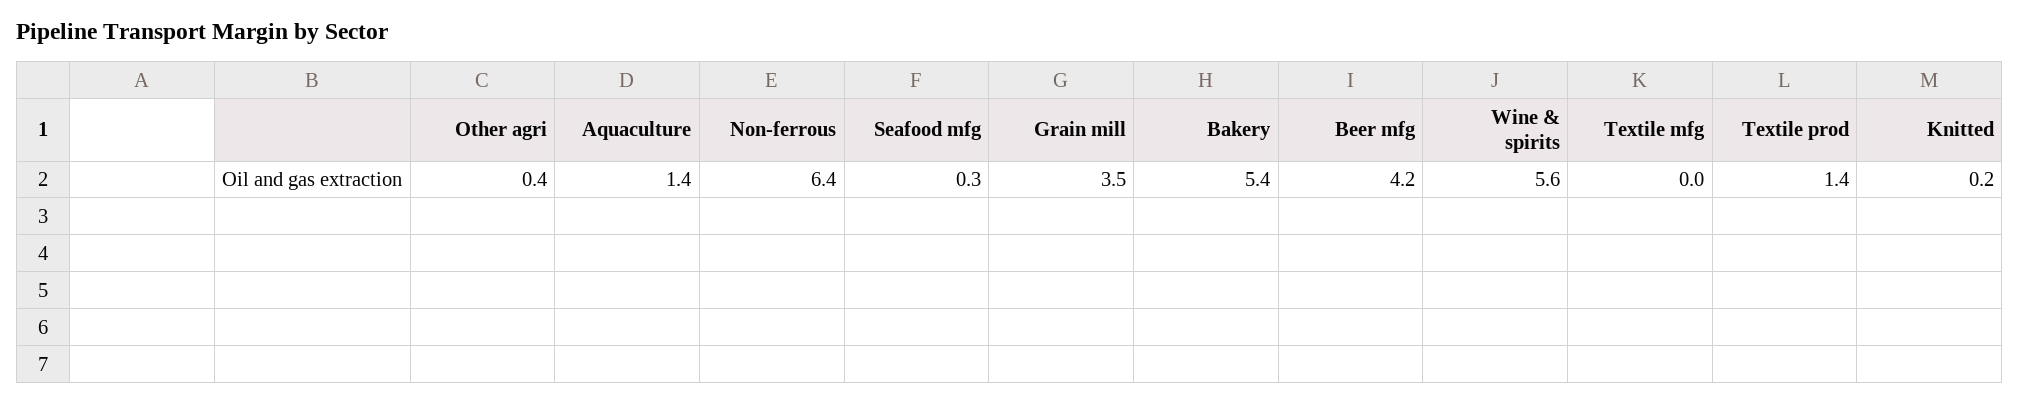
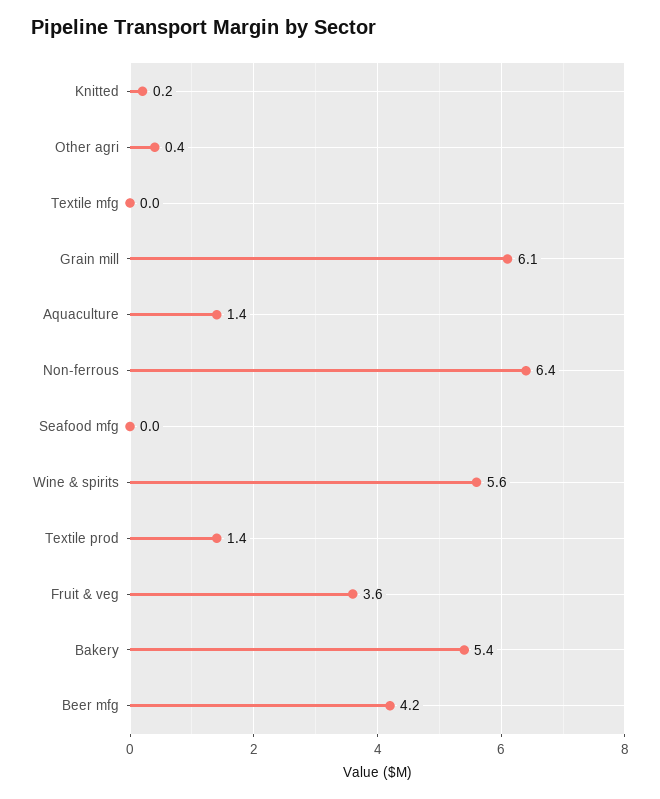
Seafood mfg: 0.3 -> 0
Grain mill: 3.5 -> 6.1
Fruit & veg: none -> 3.6

